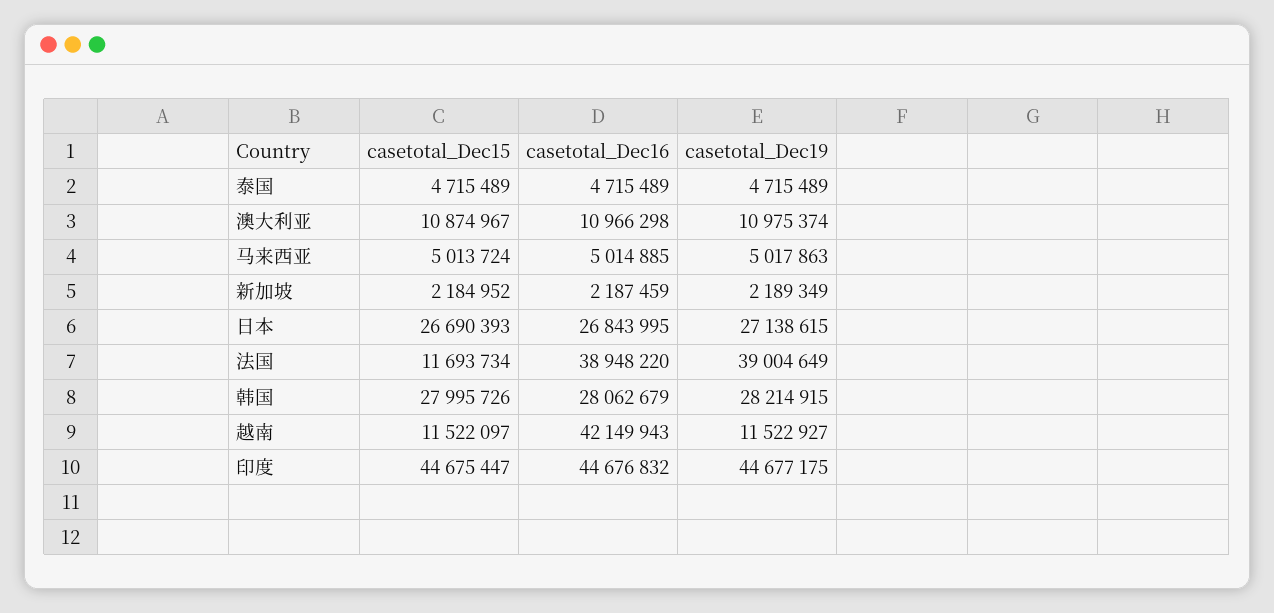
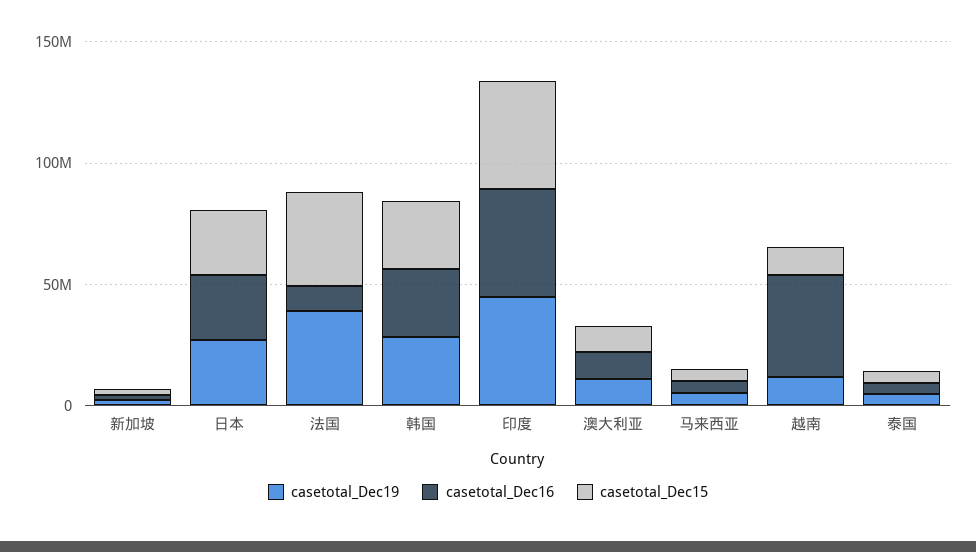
casetotal_Dec15, 法国: 11693734 -> 40000000
casetotal_Dec16, 法国: 38948220 -> 10000000

